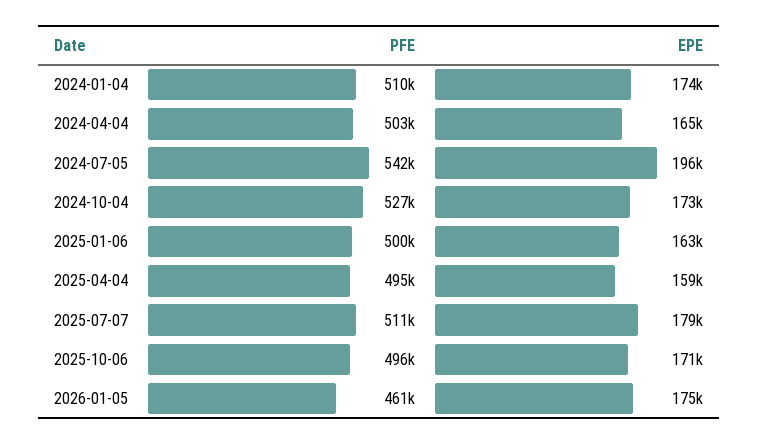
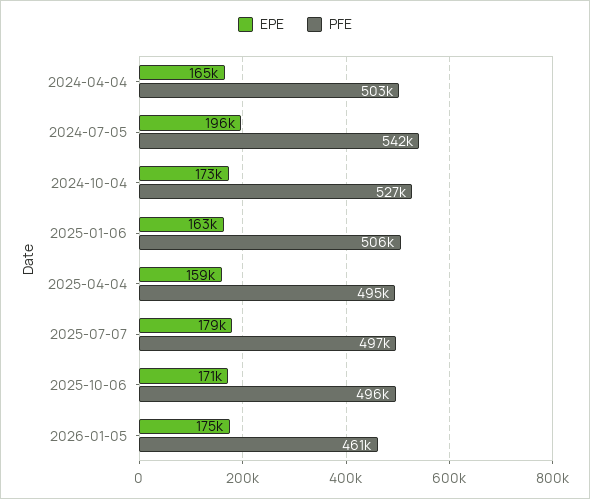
PFE, 2024-01-04: 510000 -> none
EPE, 2024-01-04: 174000 -> none
PFE, 2025-01-06: 500000 -> 506000
PFE, 2025-07-07: 511000 -> 497000

